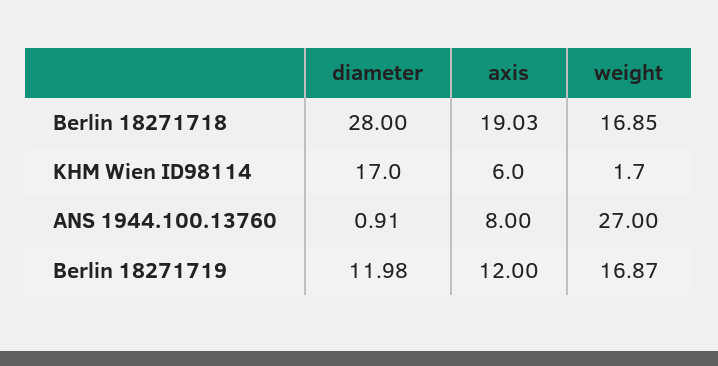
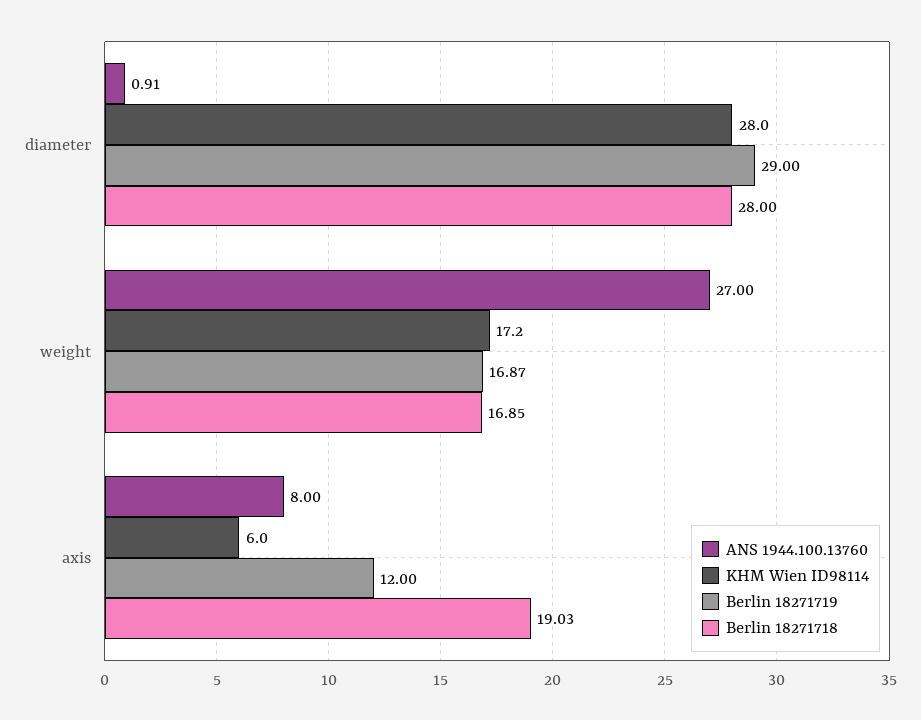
KHM Wien ID98114, diameter: 17 -> 28
KHM Wien ID98114, weight: 1.7 -> 17.2
Berlin 18271719, diameter: 11.98 -> 29

